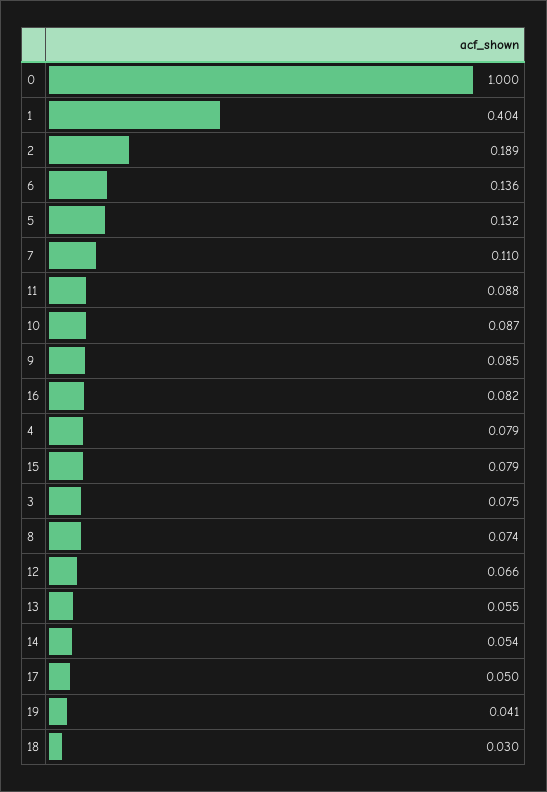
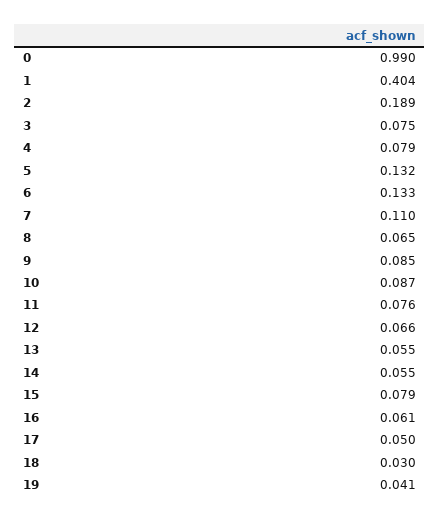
0: 1 -> 0.99
6: 0.136 -> 0.133
11: 0.088 -> 0.076
16: 0.082 -> 0.061
8: 0.074 -> 0.065
14: 0.054 -> 0.055

